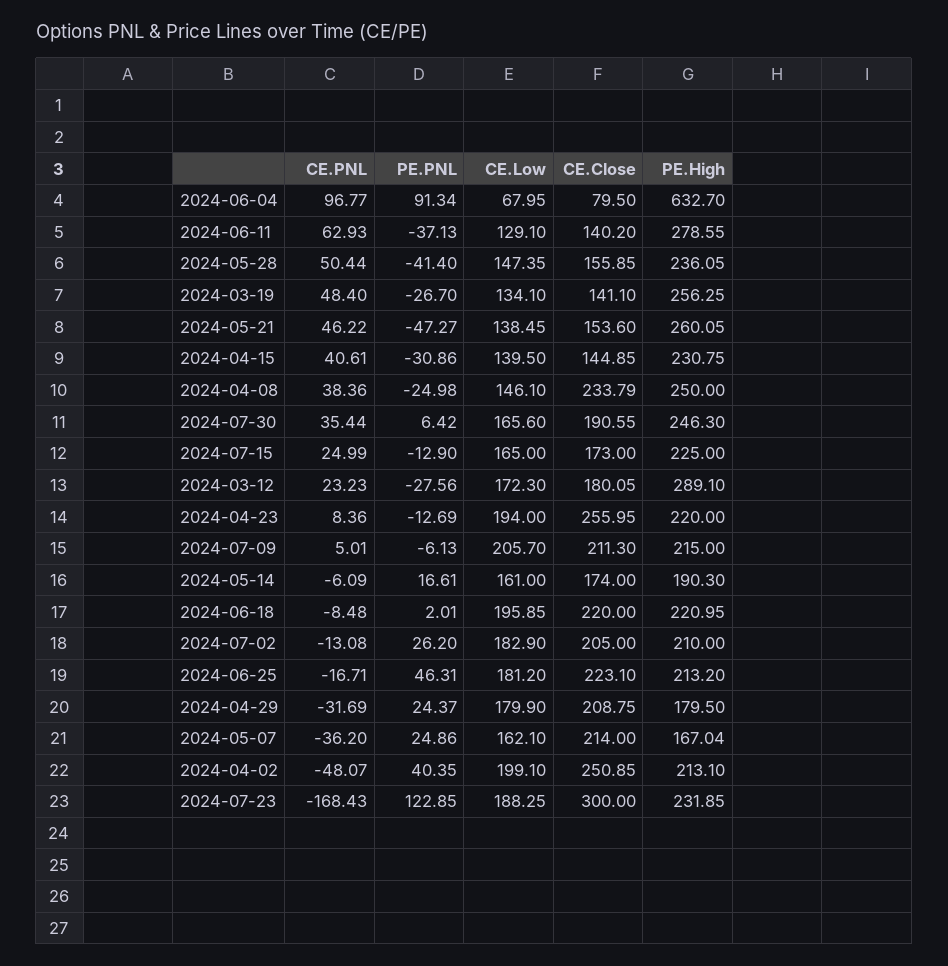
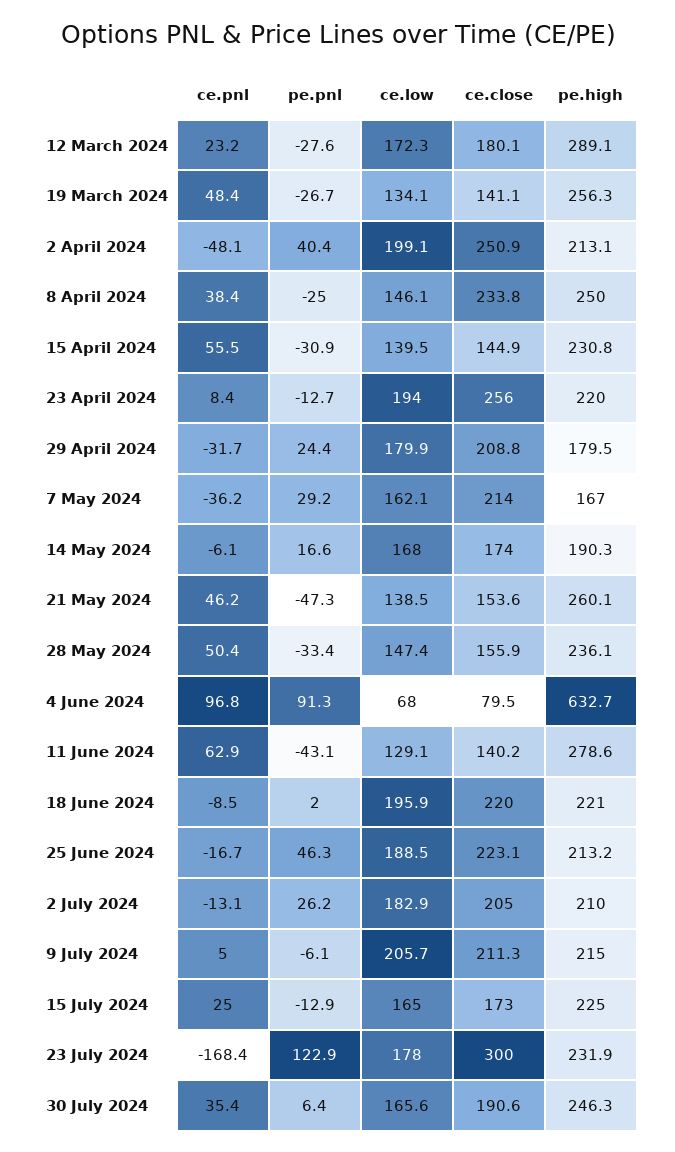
PE.PNL, 2024-06-11: -37.13 -> -43.1
PE.PNL, 2024-05-28: -41.4 -> -33.4
CE.PNL, 2024-04-15: 40.61 -> 55.5
CE.Low, 2024-05-14: 161 -> 168
CE.Low, 2024-06-25: 181.2 -> 188.5
PE.PNL, 2024-05-07: 24.86 -> 29.2
CE.Low, 2024-07-23: 188.25 -> 178

